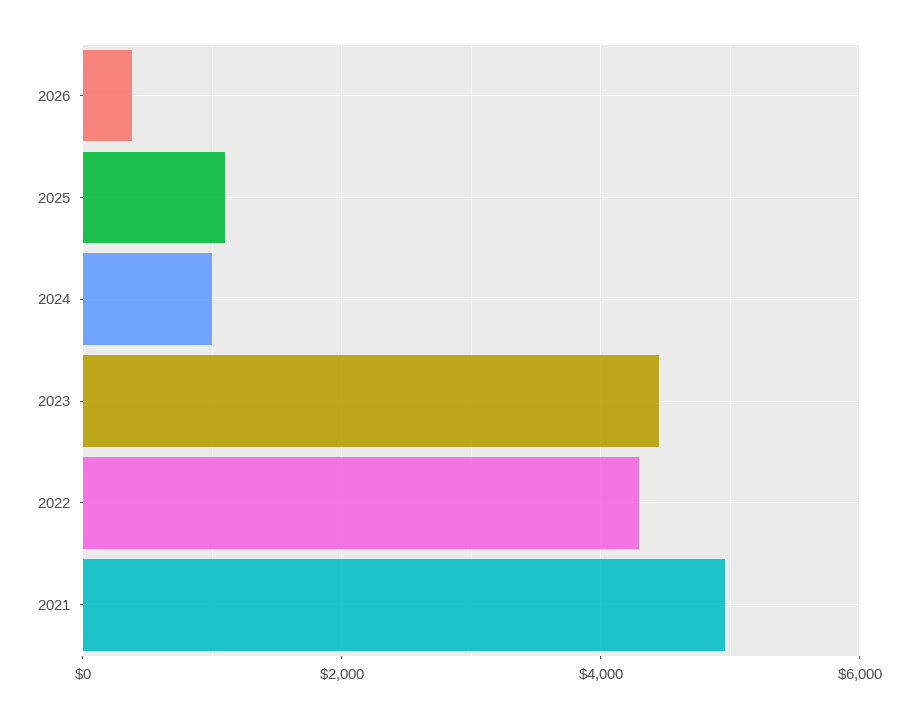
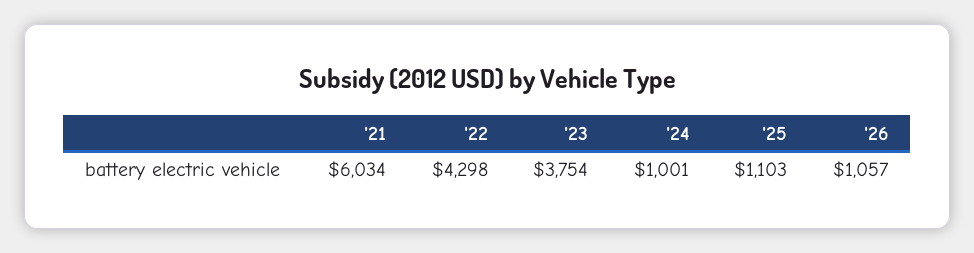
2026: 400 -> 1057
2023: 4400 -> 3754
2021: 5000 -> 6034

